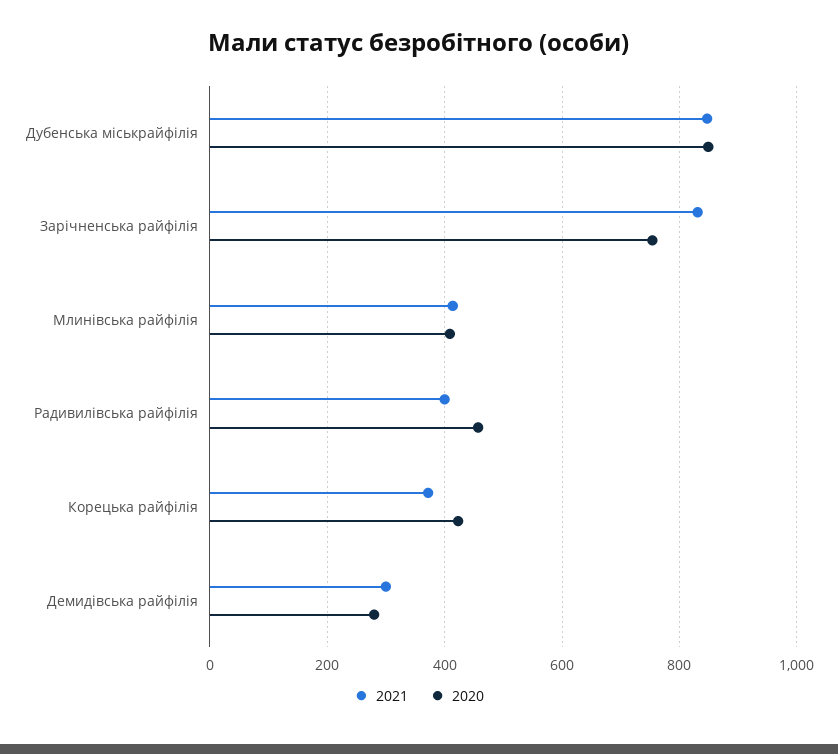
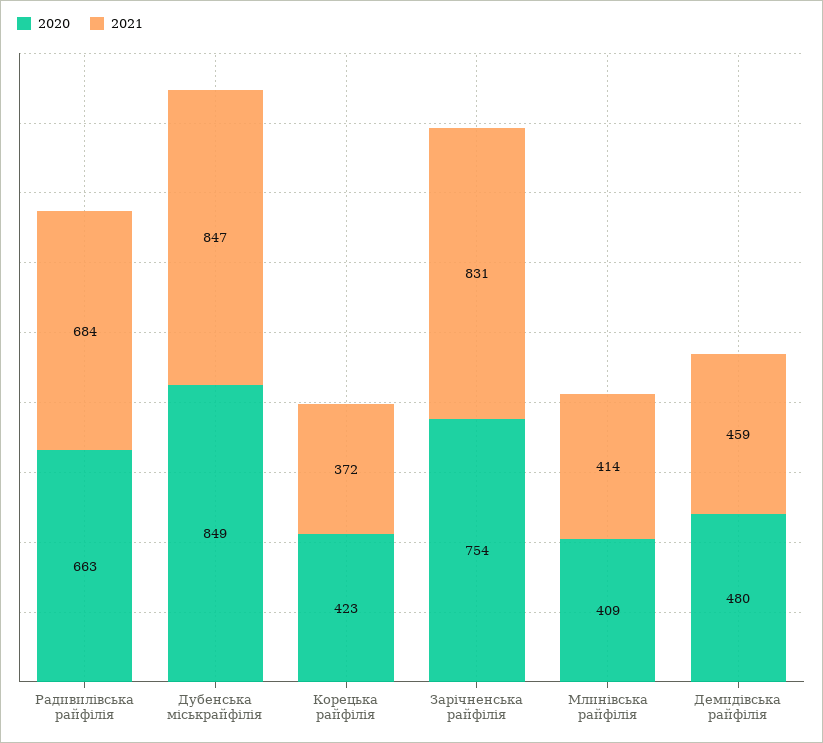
2021, Радивилівська райфілія: 400 -> 684
2020, Радивилівська райфілія: 460 -> 663
2021, Демидівська райфілія: 300 -> 459
2020, Демидівська райфілія: 280 -> 480

